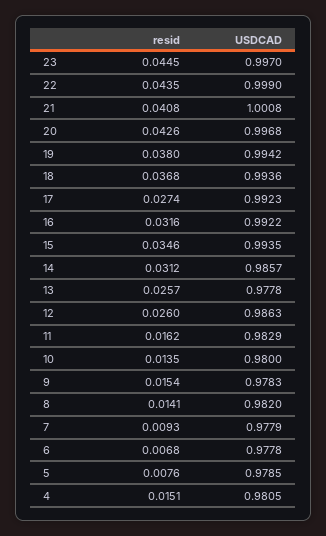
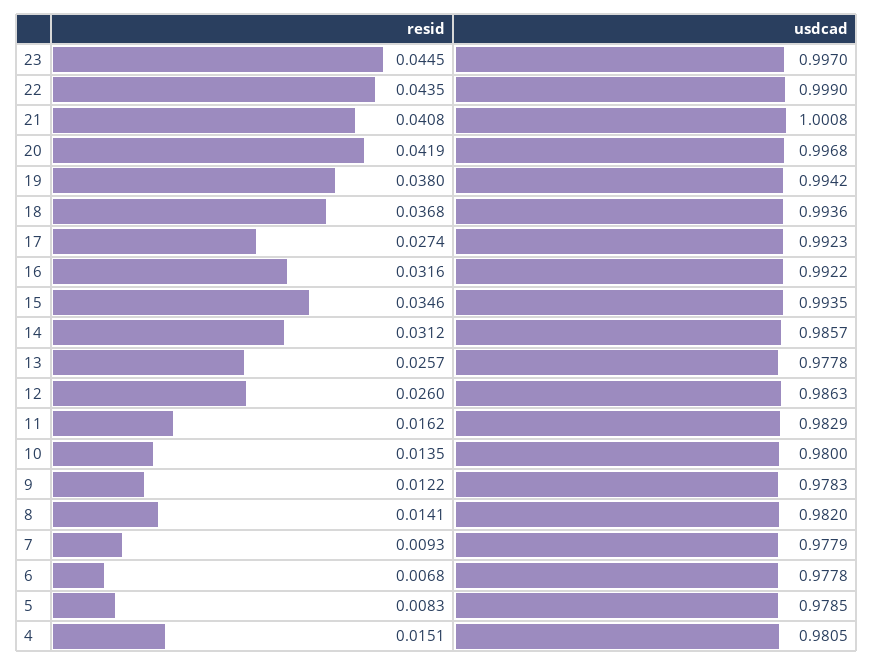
resid, 20: 0.0426 -> 0.0419
resid, 9: 0.0154 -> 0.0122
resid, 5: 0.0076 -> 0.0083

